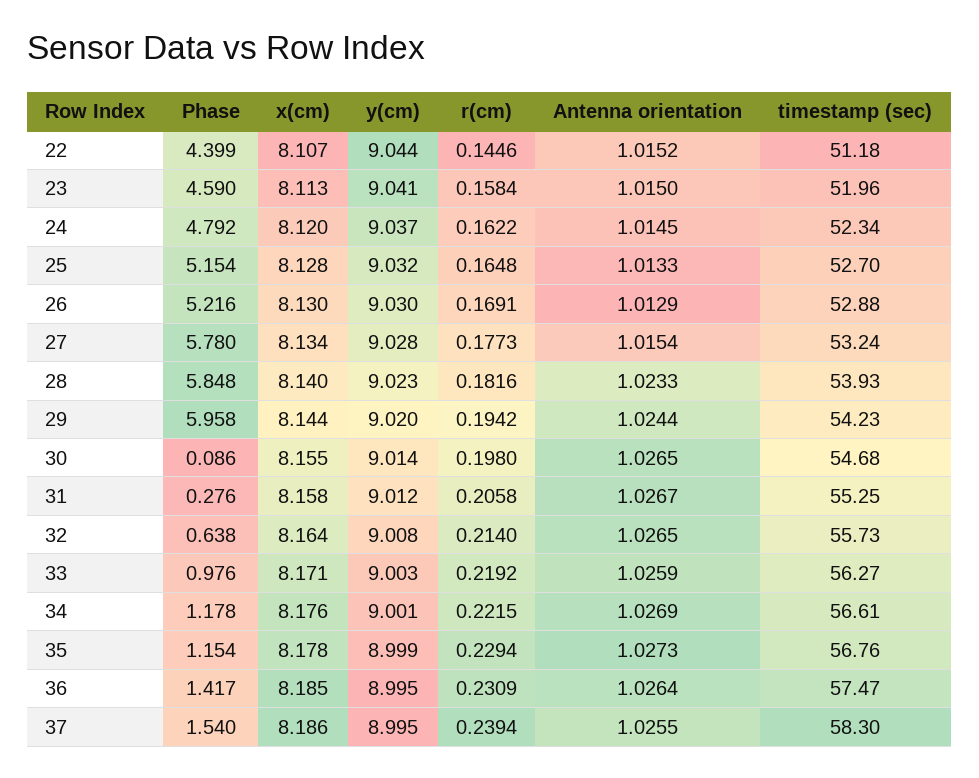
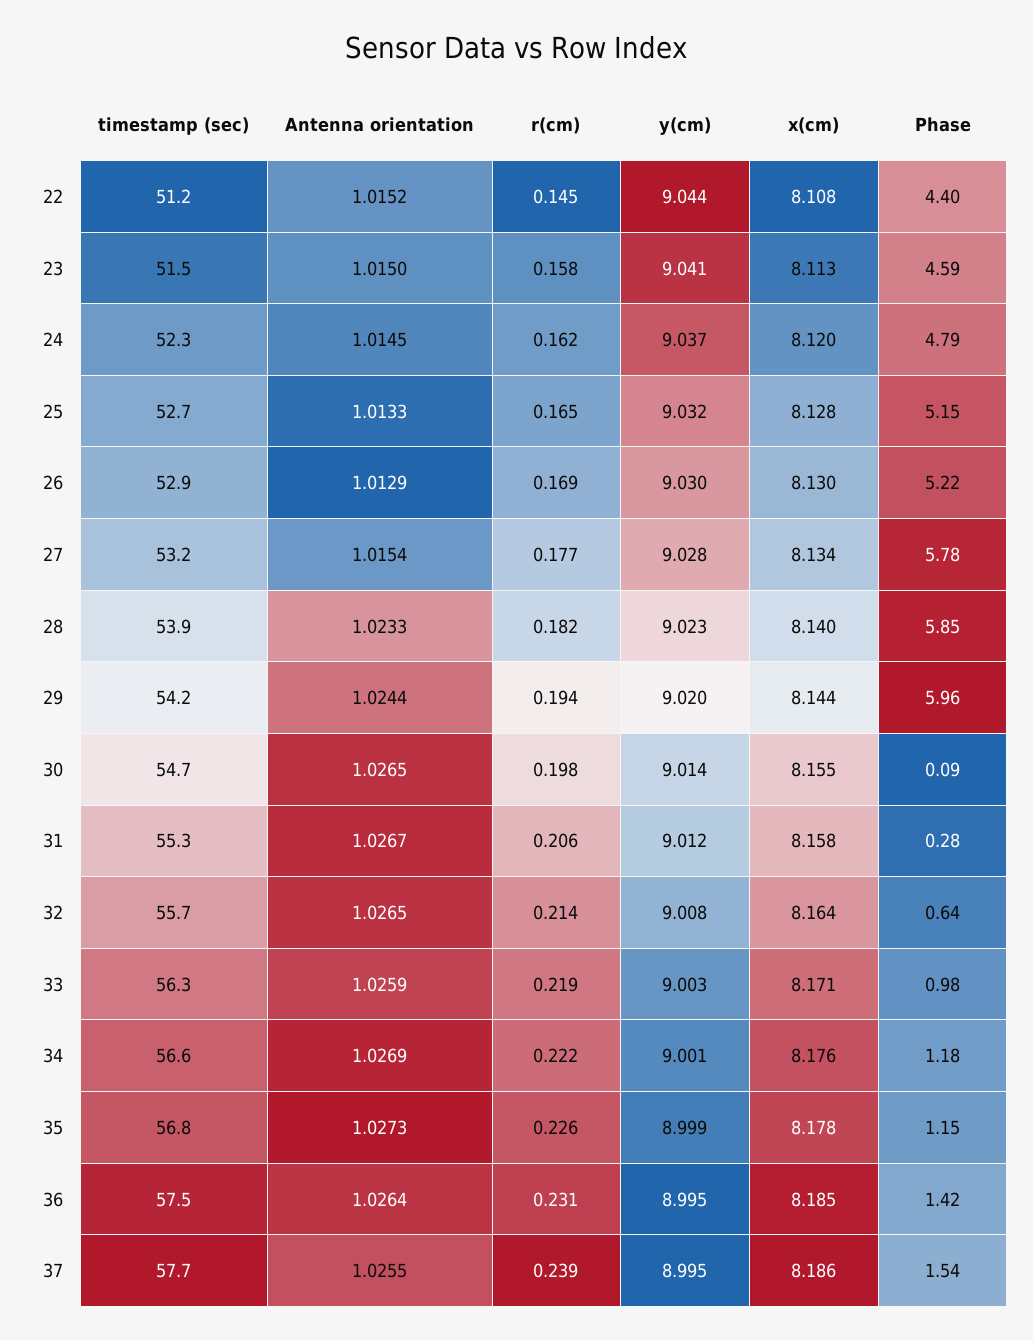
x(cm), 22: 8.107 -> 8.108
timestamp (sec), 23: 51.96 -> 51.5
r(cm), 35: 0.2294 -> 0.226
timestamp (sec), 37: 58.3 -> 57.7

